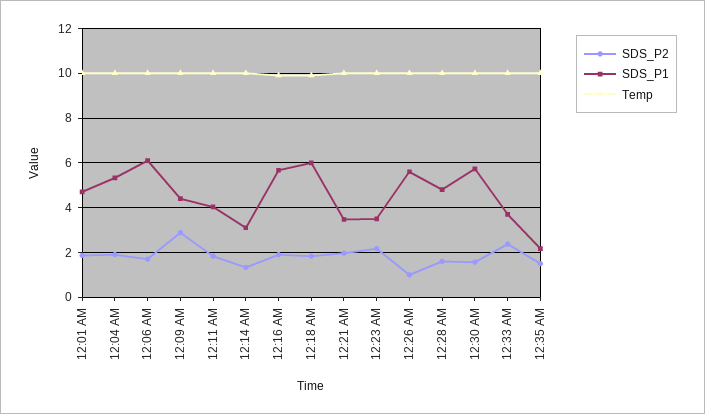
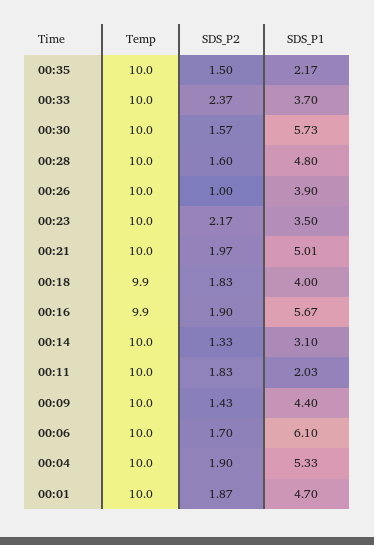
SDS_P2, 12:09 AM: 3 -> 1.43
SDS_P1, 12:11 AM: 4 -> 2.03
SDS_P1, 12:18 AM: 6 -> 4
SDS_P1, 12:21 AM: 3.5 -> 5.01
SDS_P1, 12:26 AM: 5.5 -> 3.9

